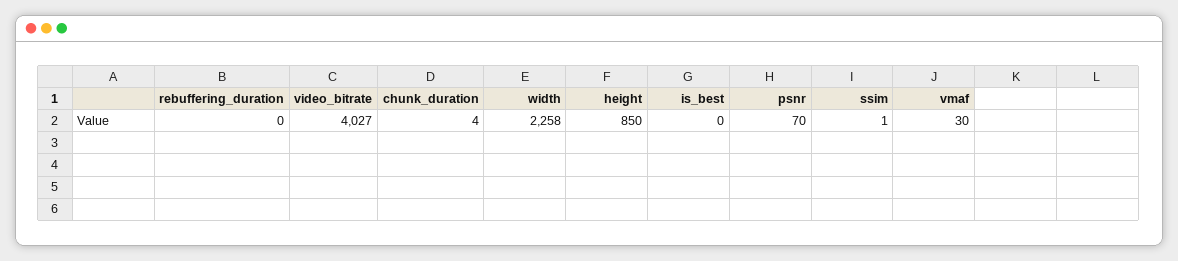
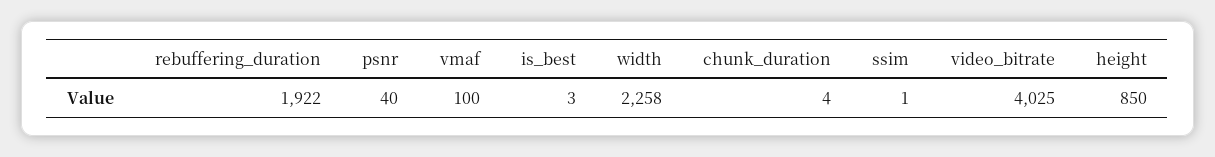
rebuffering_duration: 0 -> 1922
video_bitrate: 4027 -> 4025
is_best: 0 -> 3
psnr: 70 -> 40
vmaf: 30 -> 100

